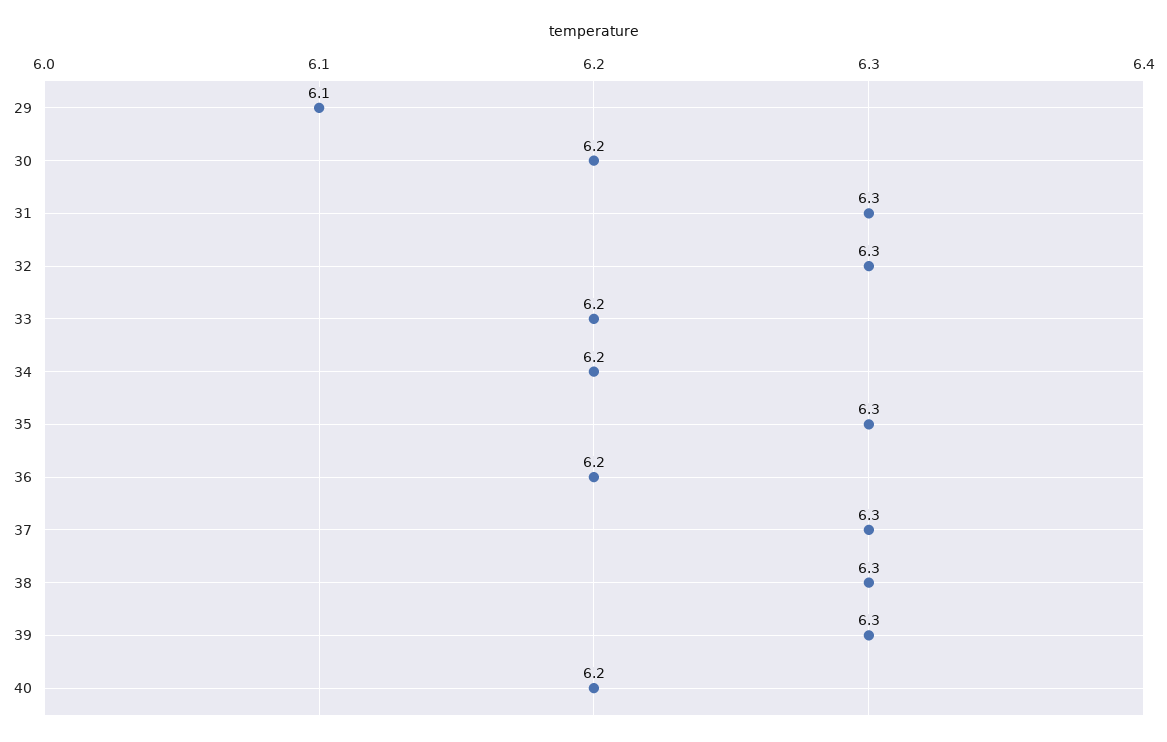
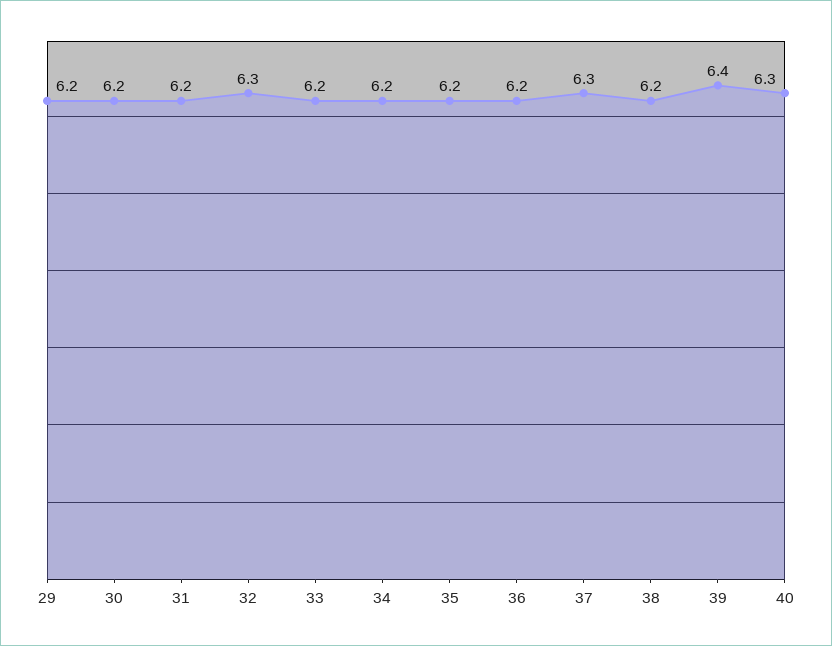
29: 6.1 -> 6.2
31: 6.3 -> 6.2
35: 6.3 -> 6.2
38: 6.3 -> 6.2
39: 6.3 -> 6.4
40: 6.2 -> 6.3

